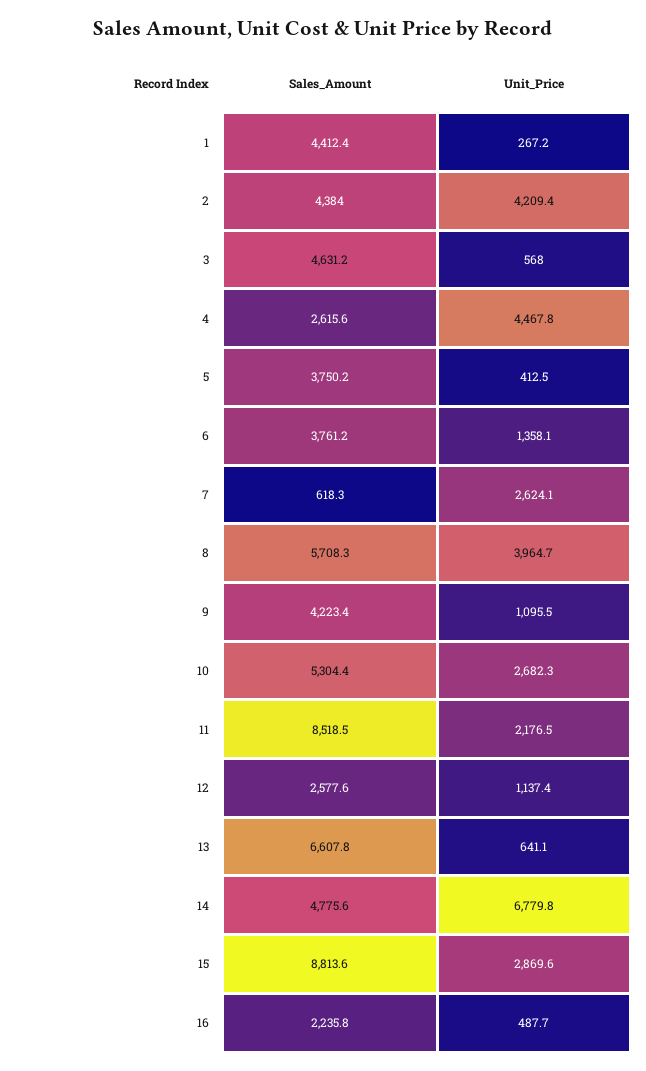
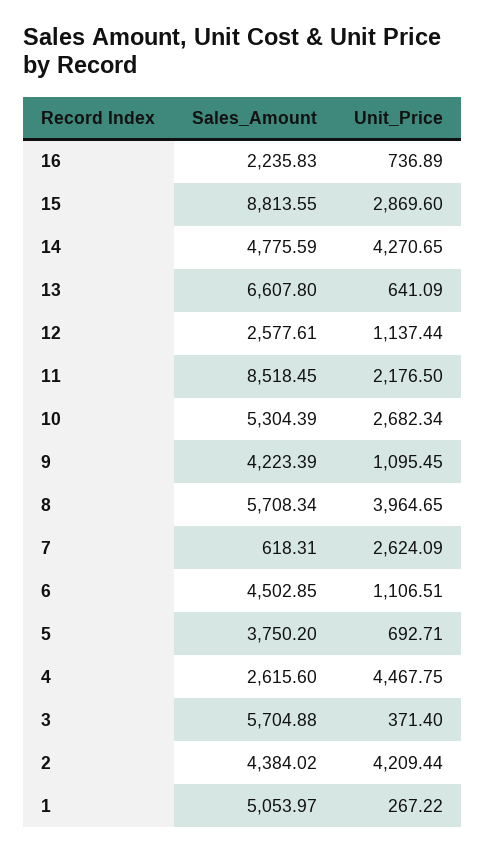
Sales_Amount, 1: 4412.4 -> 5053.97
Sales_Amount, 3: 4631.2 -> 5704.88
Unit_Price, 3: 568 -> 371.4
Unit_Price, 5: 412.5 -> 692.71
Sales_Amount, 6: 3761.2 -> 4502.85
Unit_Price, 6: 1358.1 -> 1106.51
Unit_Price, 14: 6779.8 -> 4270.65
Unit_Price, 16: 487.7 -> 736.89

